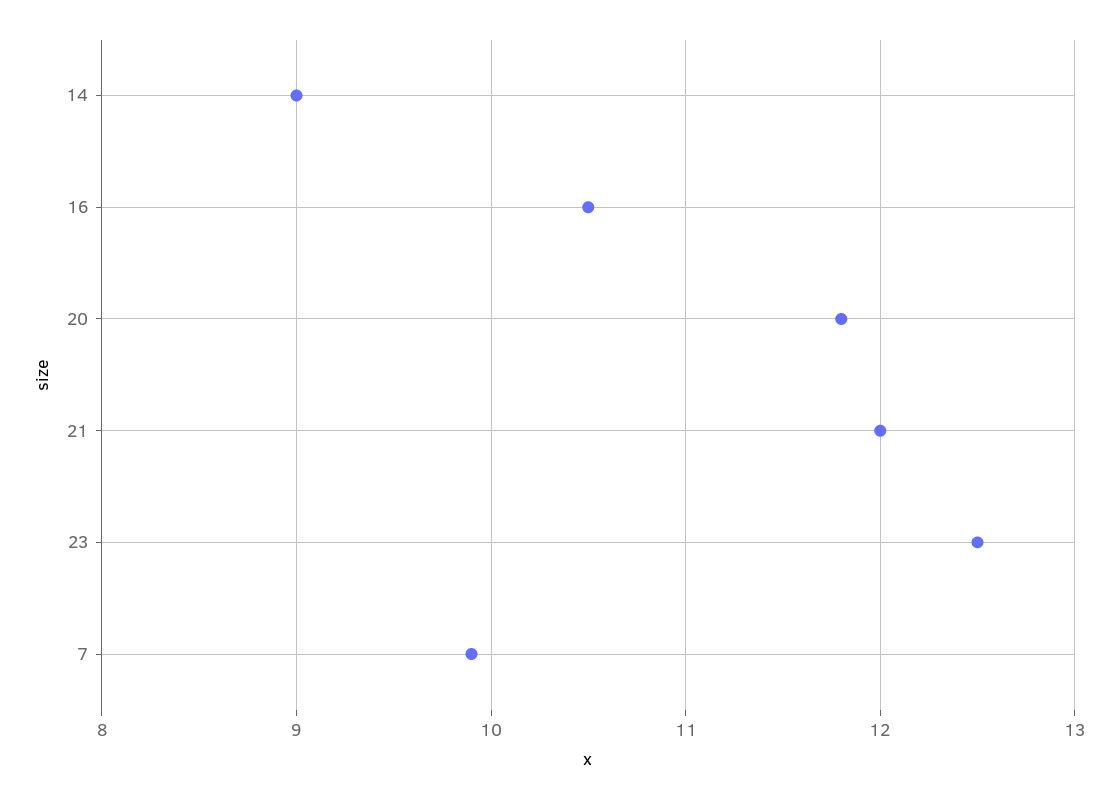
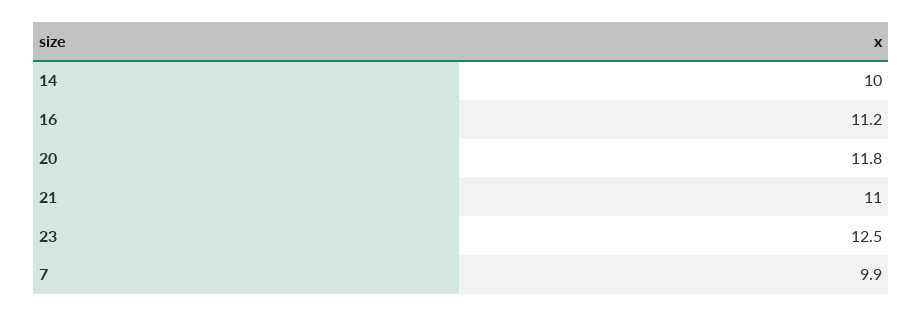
14: 9 -> 10
16: 10.5 -> 11.2
21: 12 -> 11

